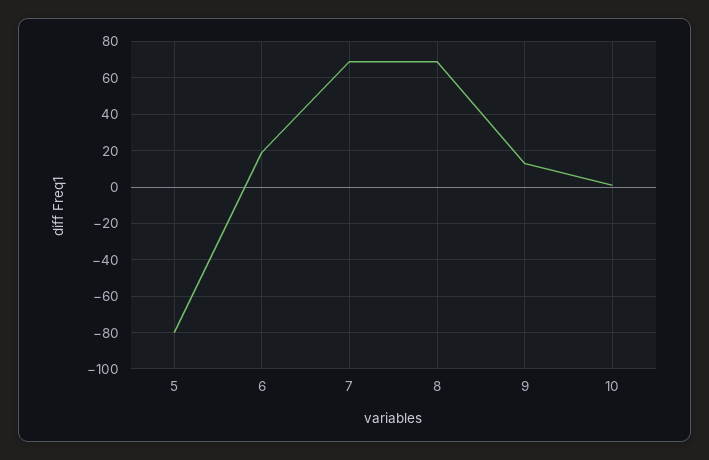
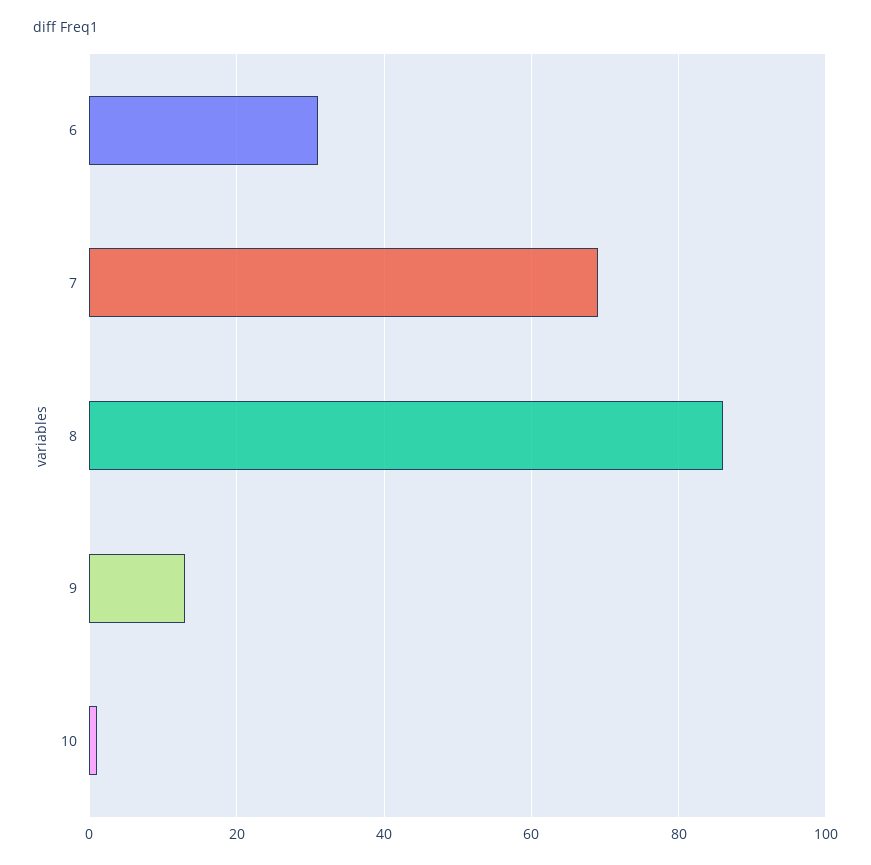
5: -80 -> none
6: 20 -> 30
8: 70 -> 85

